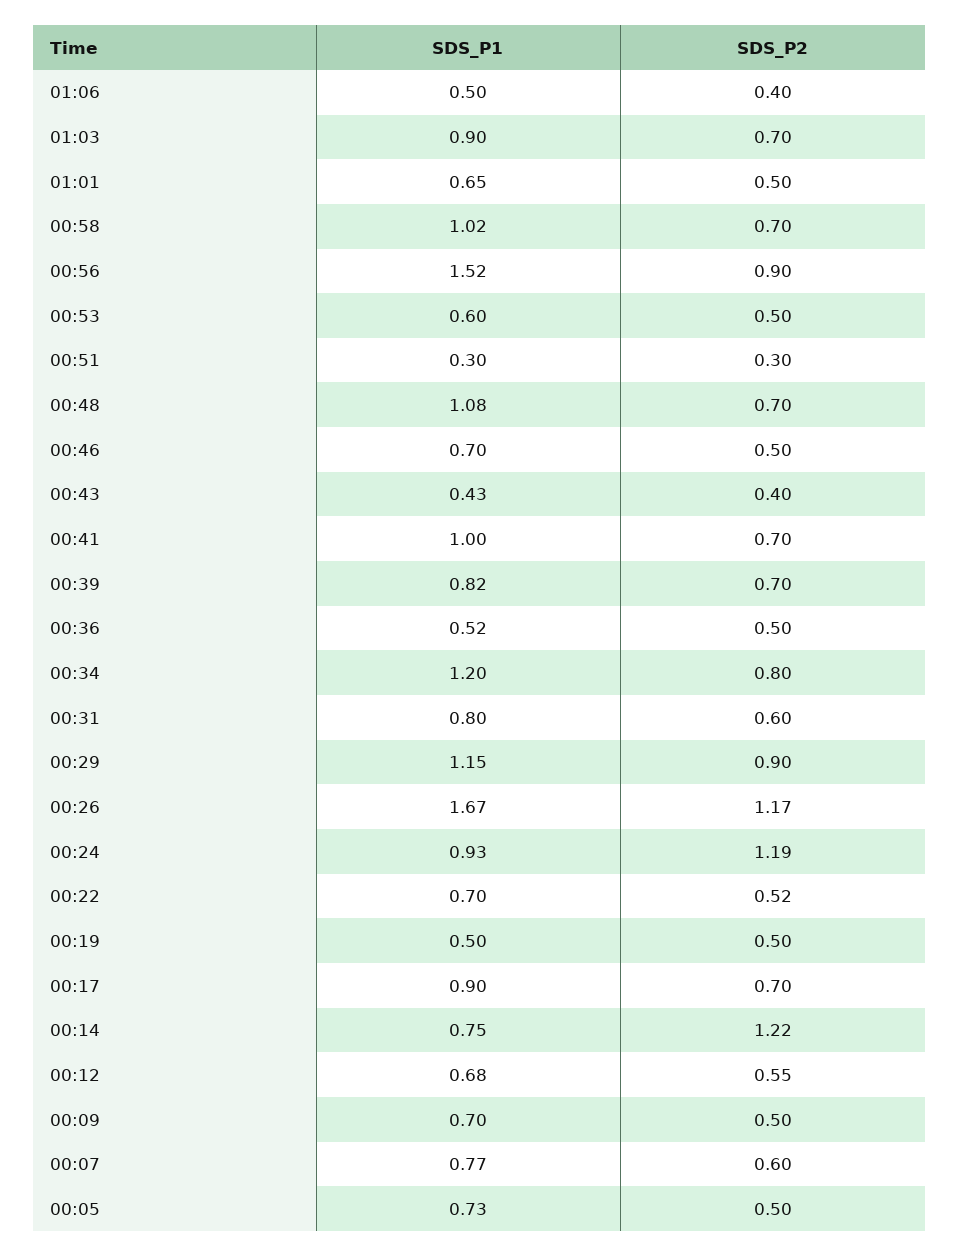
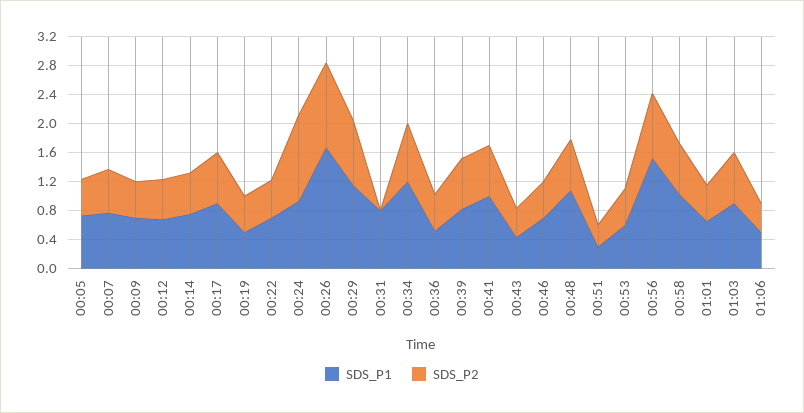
SDS_P2, 00:31: 0.6 -> 0
SDS_P2, 00:14: 1.22 -> 0.6

